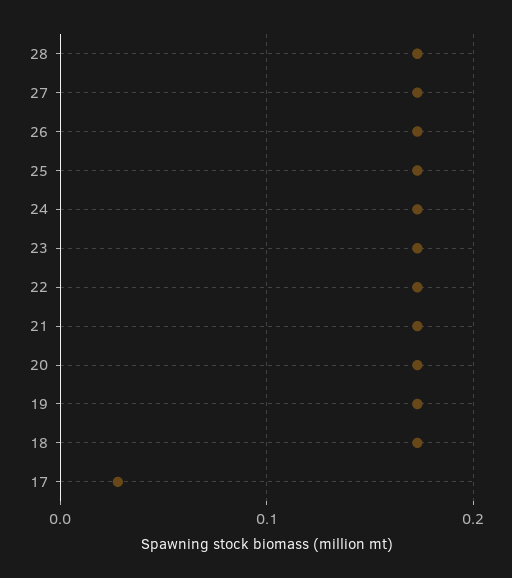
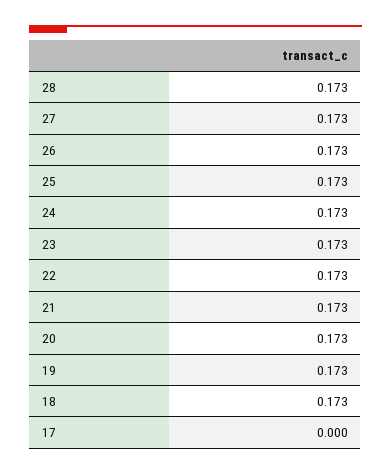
17: 0.03 -> 0

